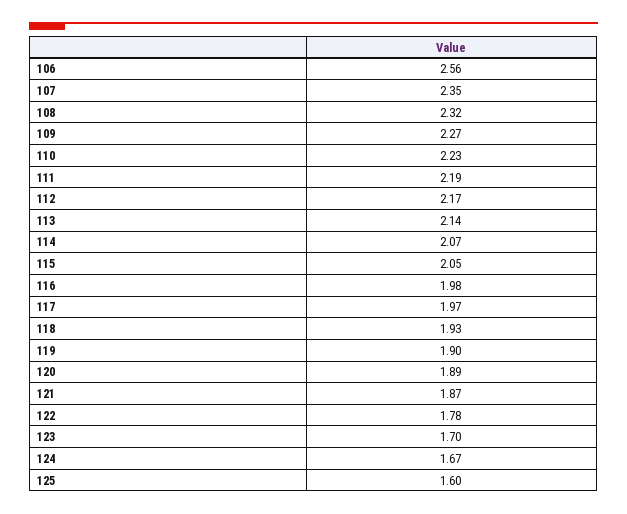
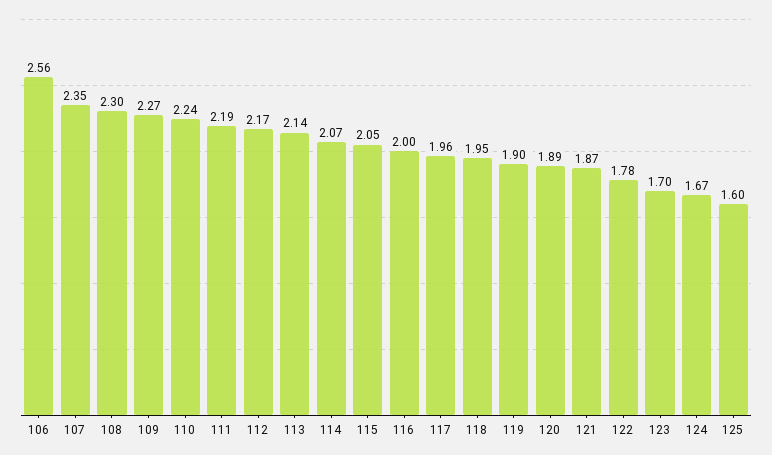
108: 2.32 -> 2.3
110: 2.23 -> 2.24
116: 1.98 -> 2
117: 1.97 -> 1.96
118: 1.93 -> 1.95

